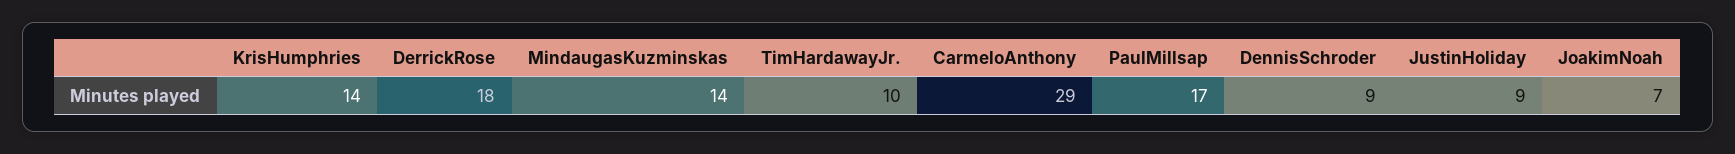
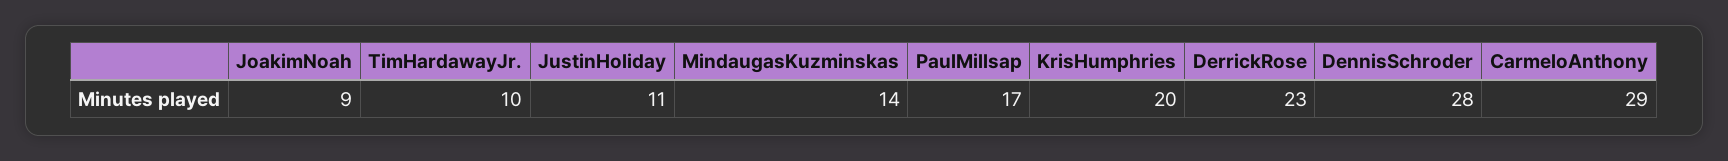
KrisHumphries: 14 -> 20
DerrickRose: 18 -> 23
DennisSchroder: 9 -> 28
JustinHoliday: 9 -> 11
JoakimNoah: 7 -> 9

